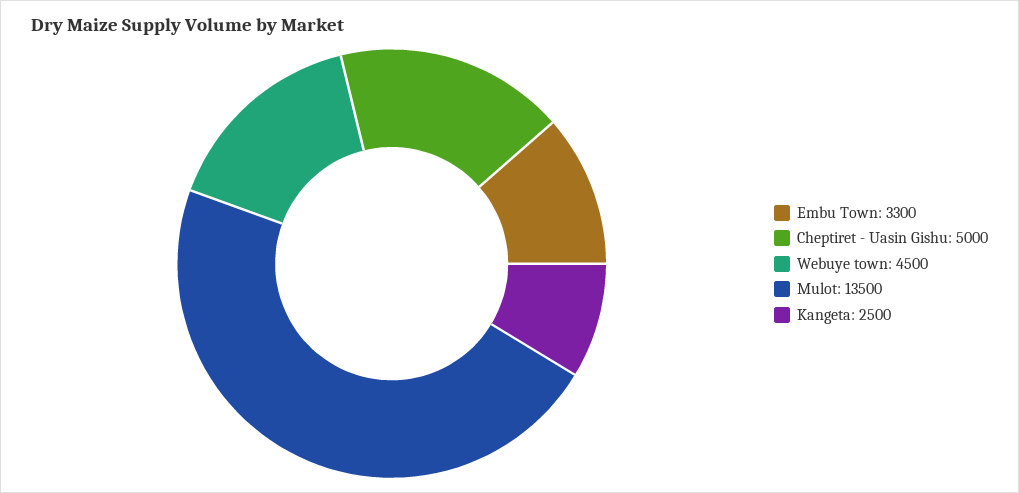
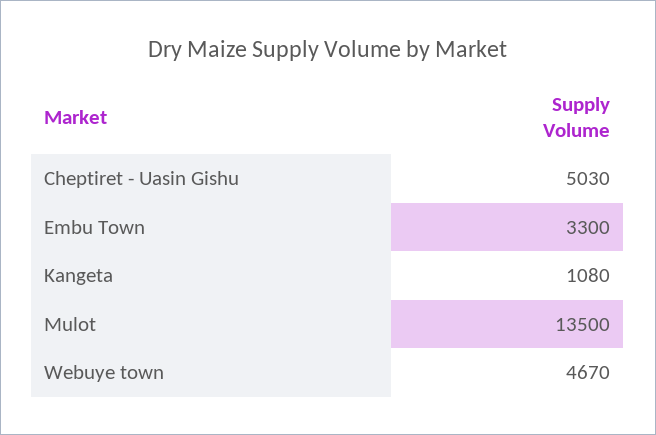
Cheptiret - Uasin Gishu: 5000 -> 5030
Webuye town: 4500 -> 4670
Kangeta: 2500 -> 1080

